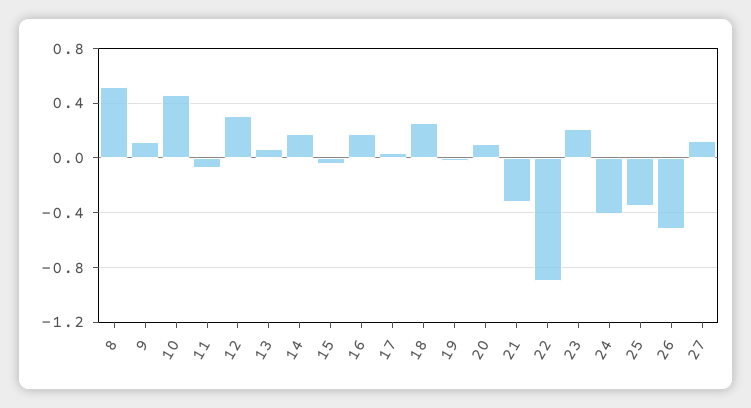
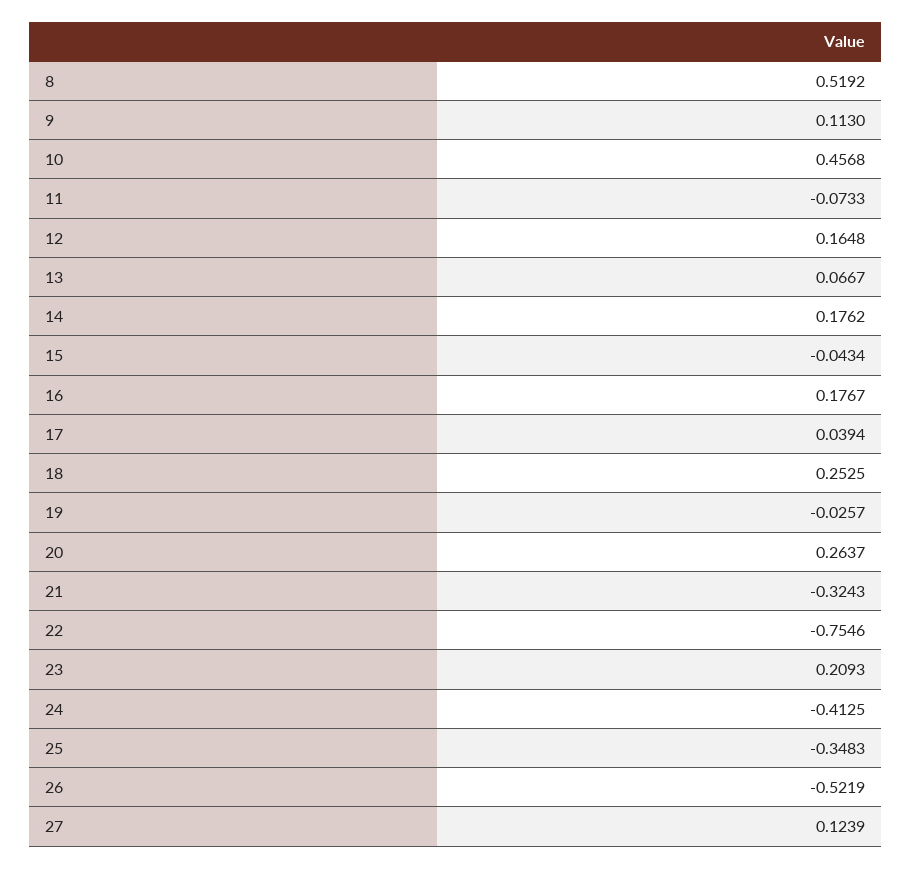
12: 0.3 -> 0.1648
20: 0.1 -> 0.2637
22: -0.9 -> -0.7546

